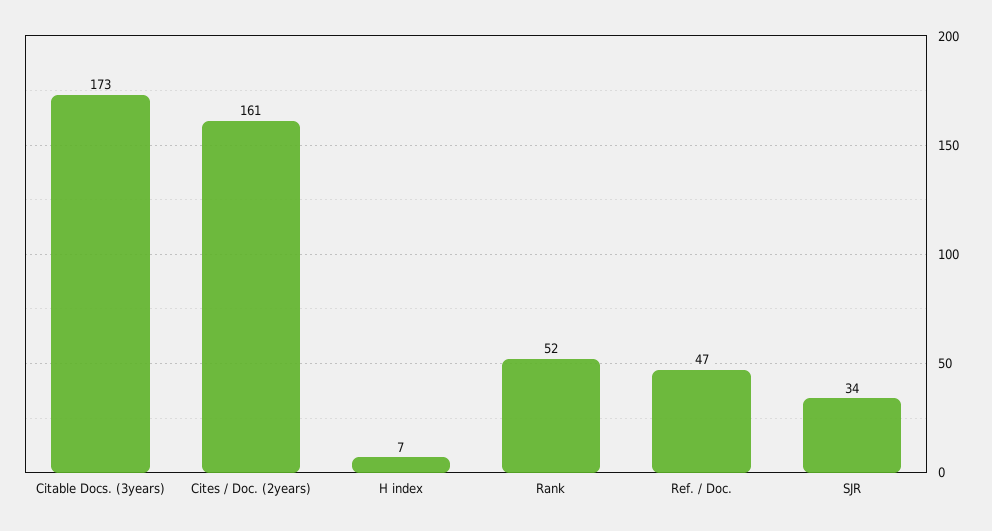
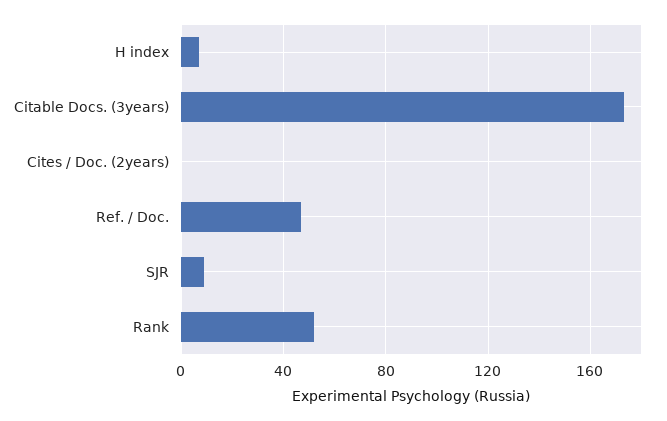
Cites / Doc. (2years): 161 -> 0
SJR: 34 -> 10

